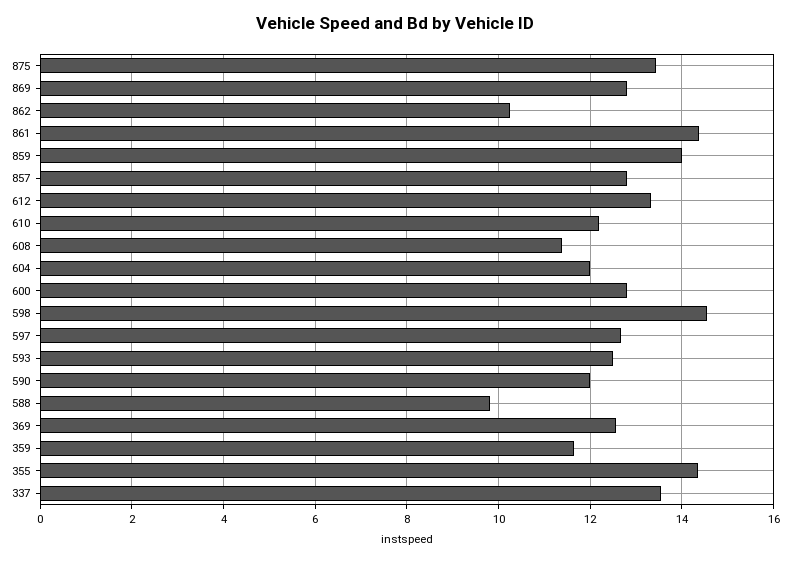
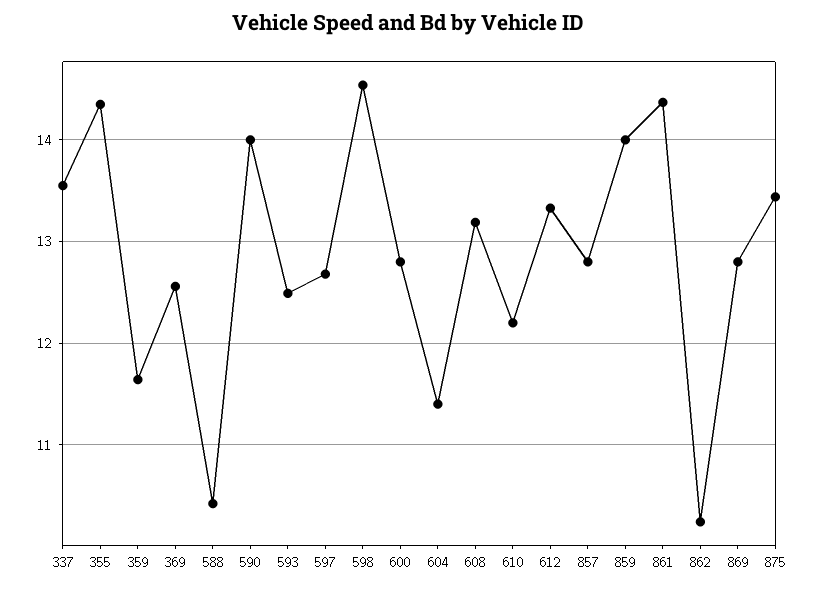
608: 11.4 -> 13.2
604: 12 -> 11.4
590: 12 -> 14
588: 9.8 -> 10.4

